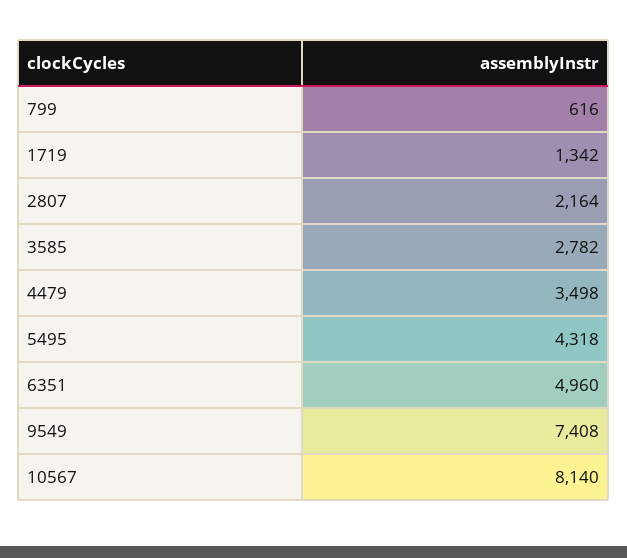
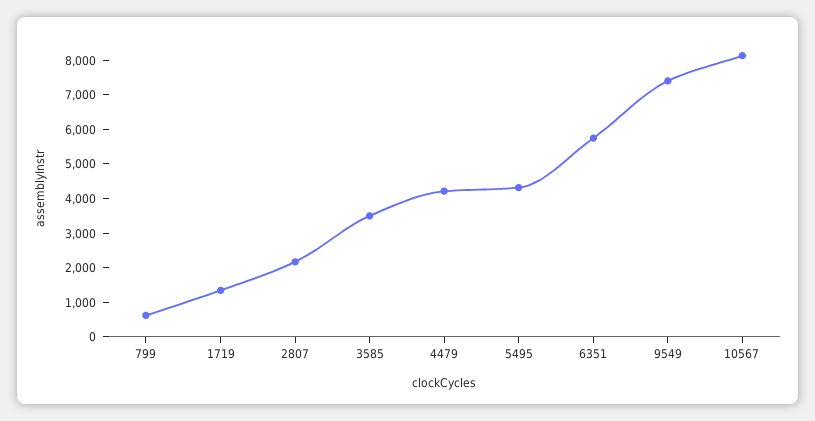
3585: 2782 -> 3500
4479: 3498 -> 4250
6351: 4960 -> 5750

